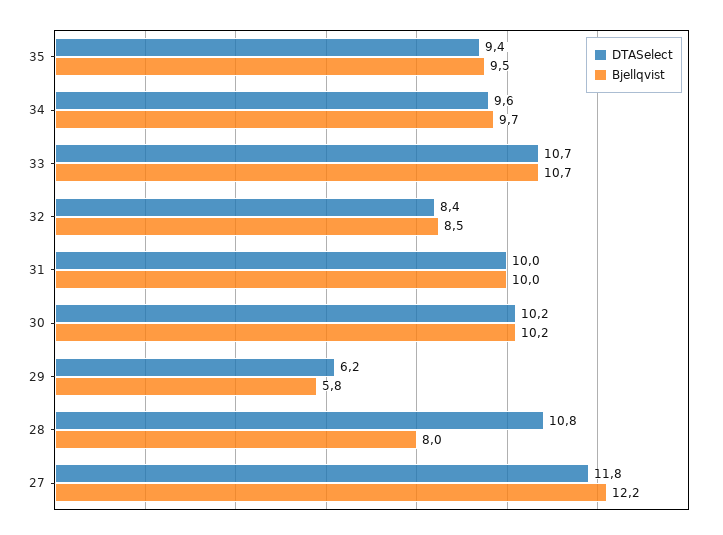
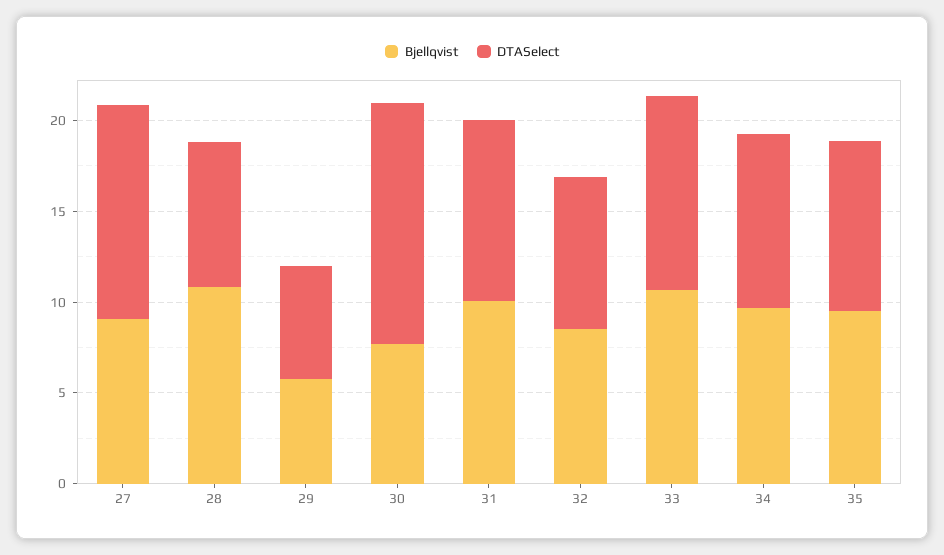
DTASelect, 30: 10.2 -> 13
Bjellqvist, 30: 10.2 -> 8
DTASelect, 28: 10.8 -> 8
Bjellqvist, 28: 8 -> 11
Bjellqvist, 27: 12.2 -> 9

